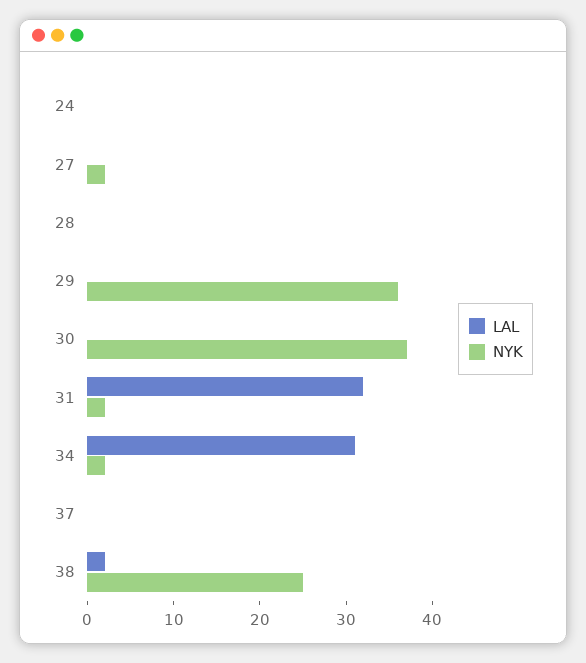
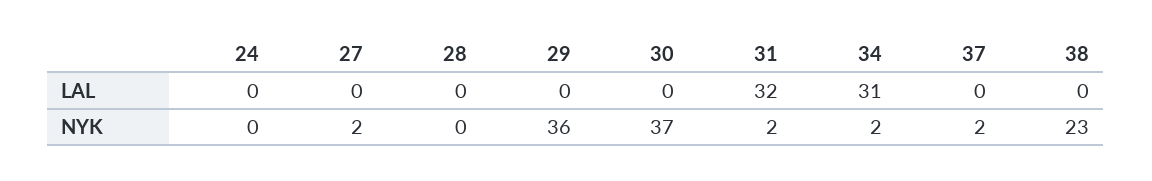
NYK, 37: 0 -> 2
LAL, 38: 2 -> 0
NYK, 38: 25 -> 23

